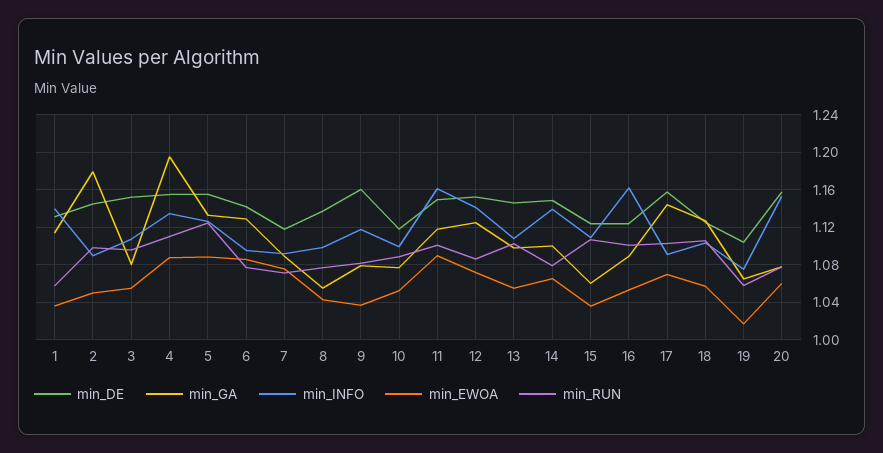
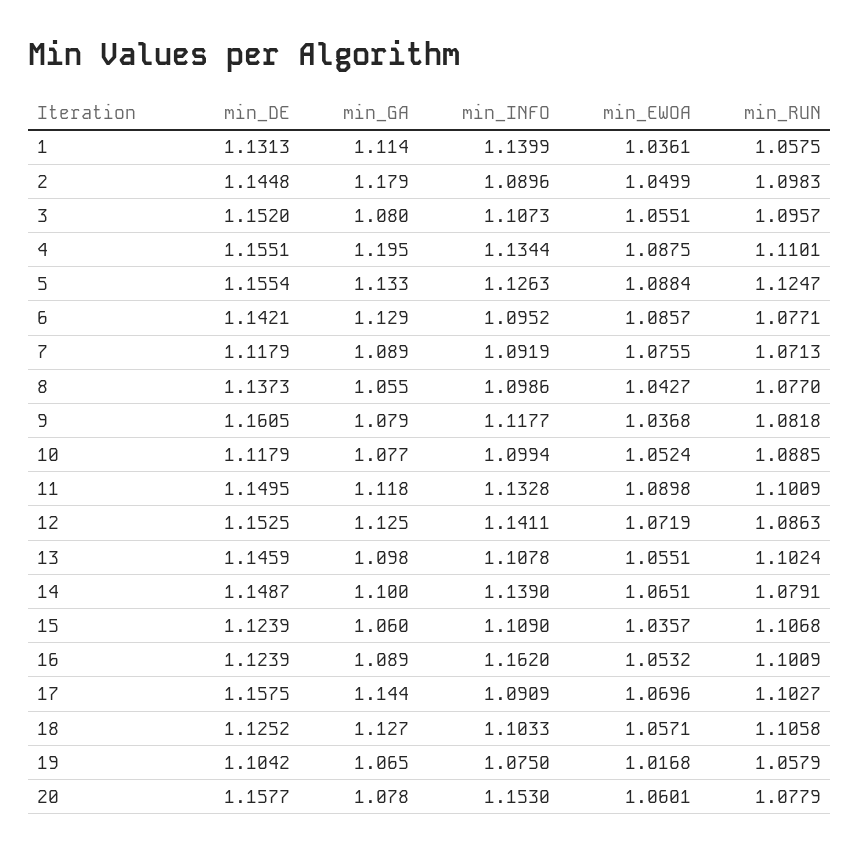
min_INFO, 11: 1.16 -> 1.1328

